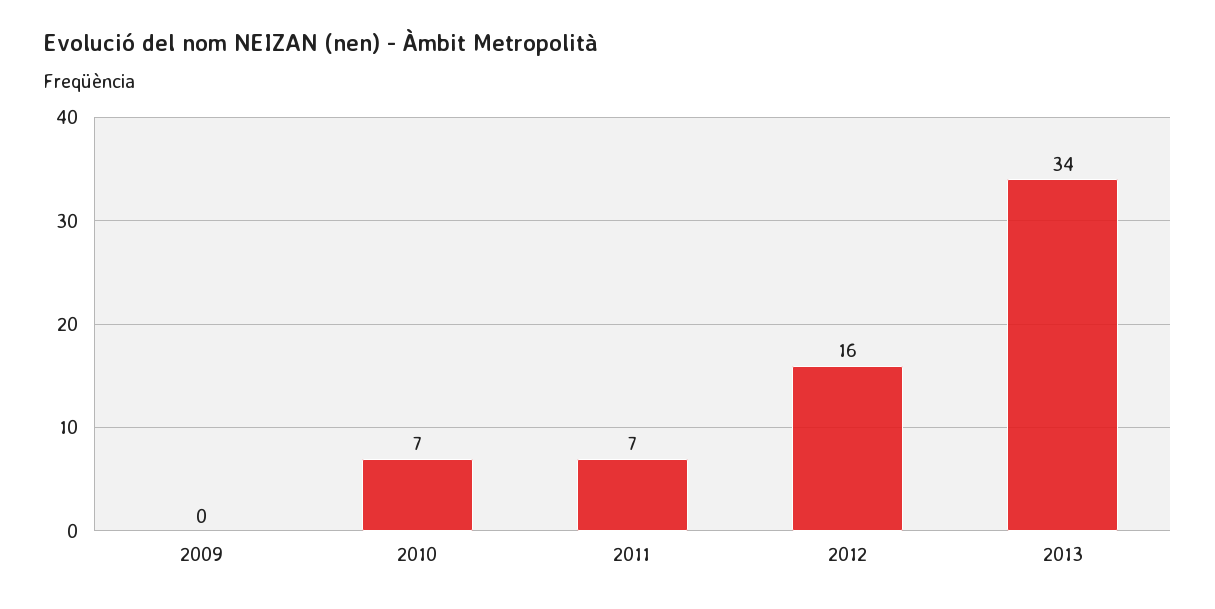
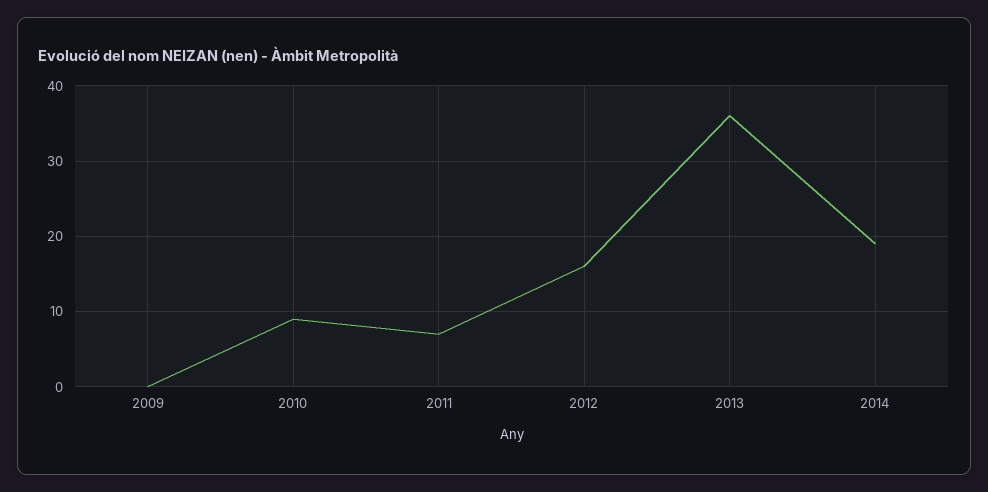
2010: 7 -> 9
2013: 34 -> 36
2014: none -> 19

